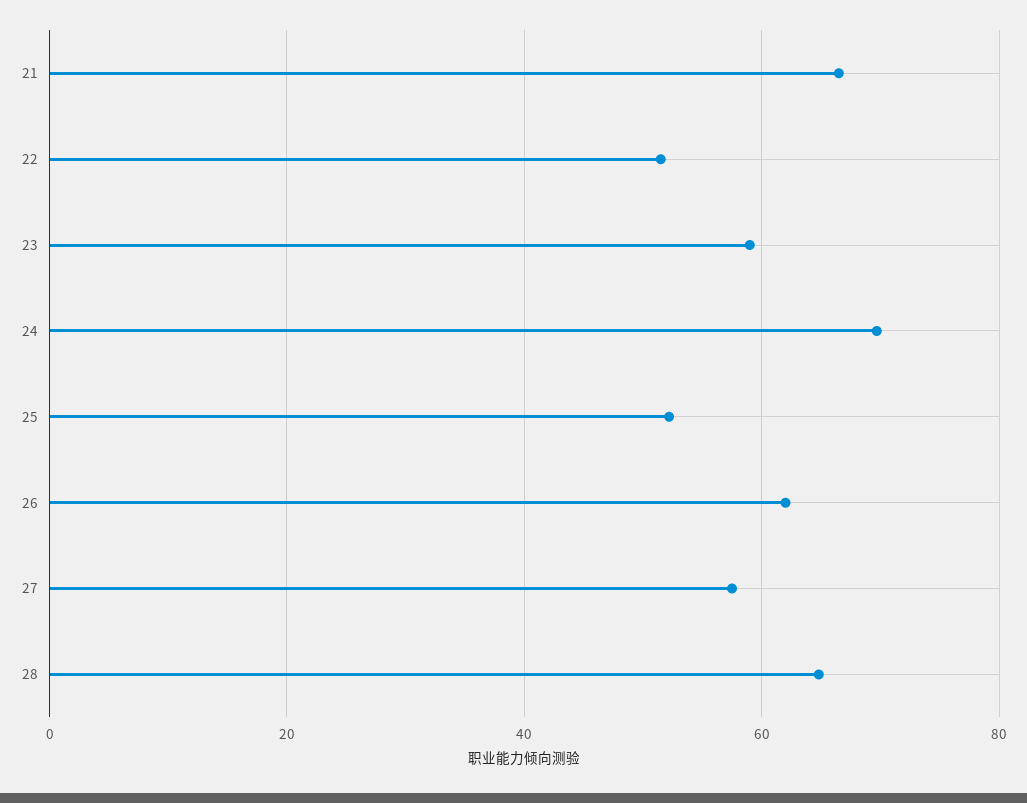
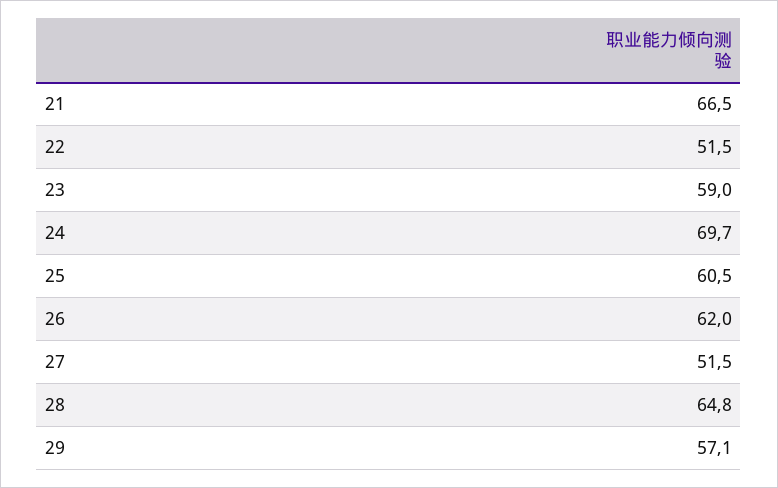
25: 52 -> 60.5
27: 58 -> 51.5
29: none -> 57.1

